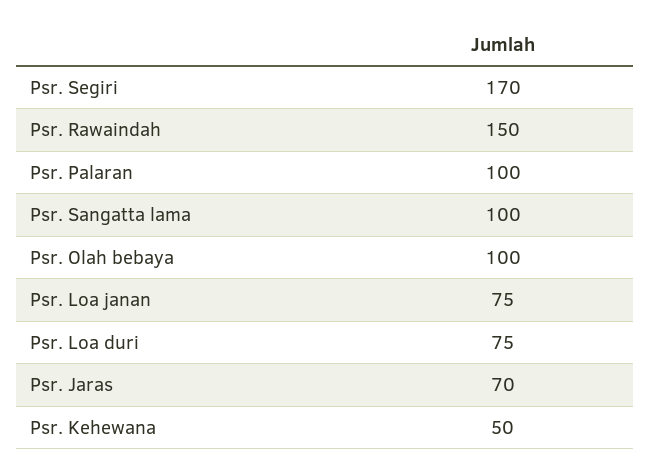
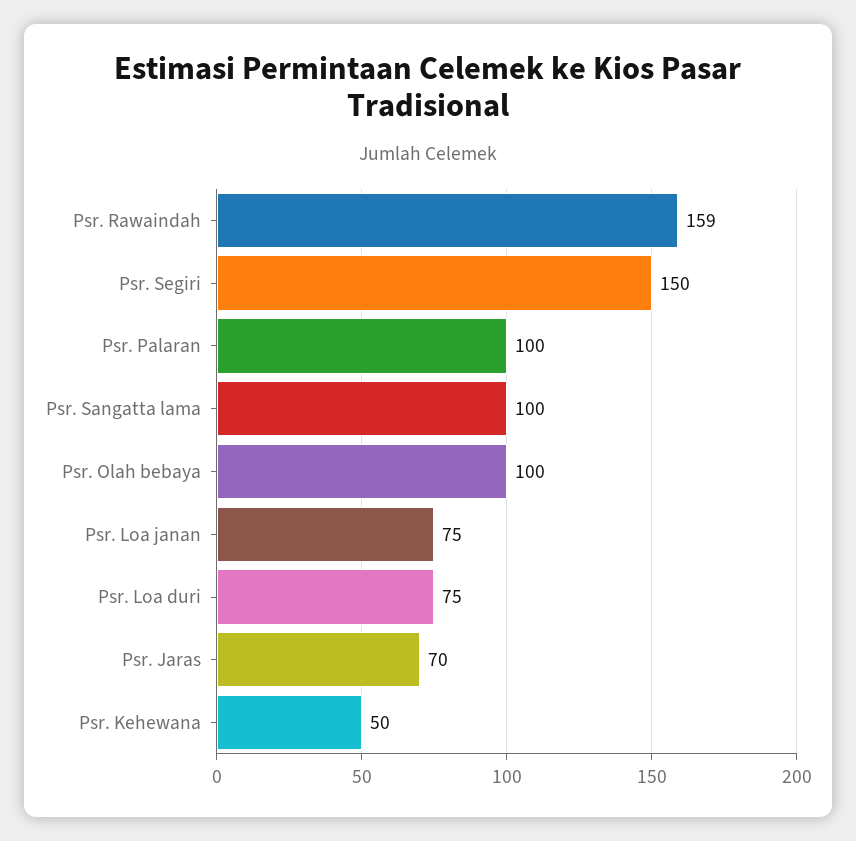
Psr. Segiri: 170 -> 150
Psr. Rawaindah: 150 -> 159

